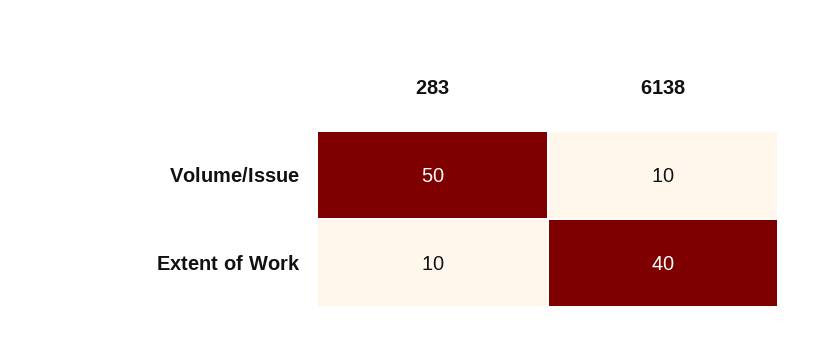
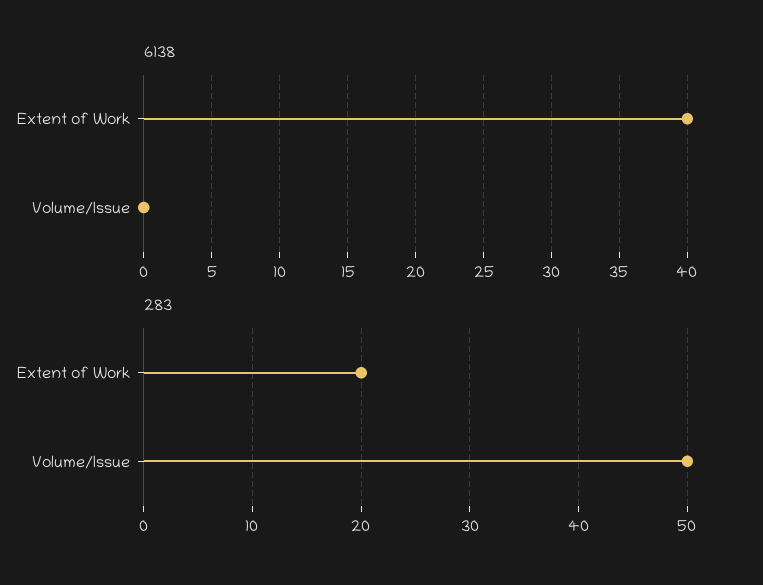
6138, Volume/Issue: 10 -> 0
283, Extent of Work: 10 -> 20

